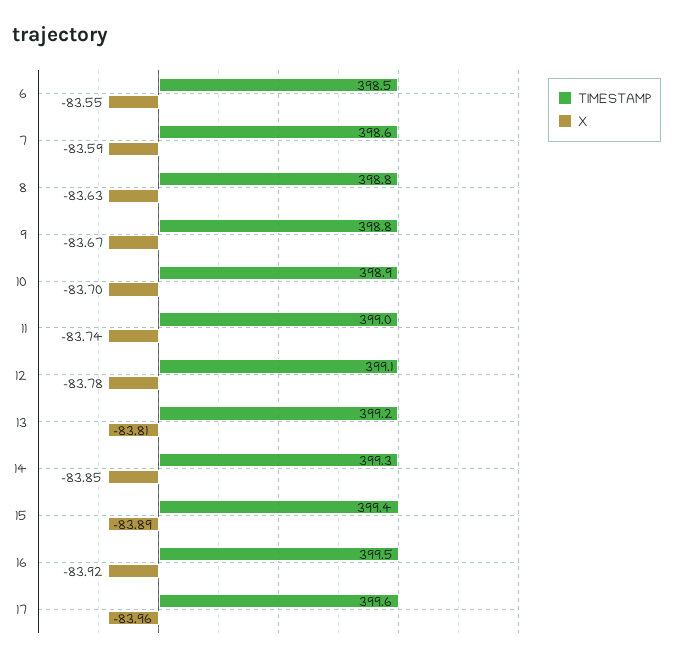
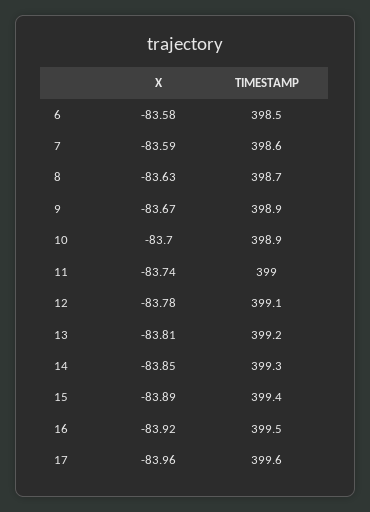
X, 6: -83.55 -> -83.58
TIMESTAMP, 8: 398.8 -> 398.7
TIMESTAMP, 9: 398.8 -> 398.9

